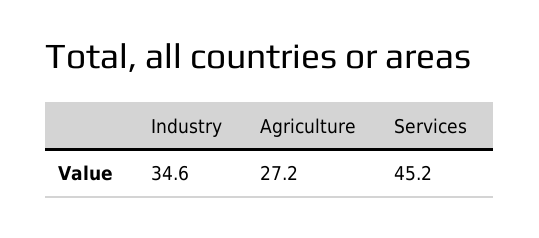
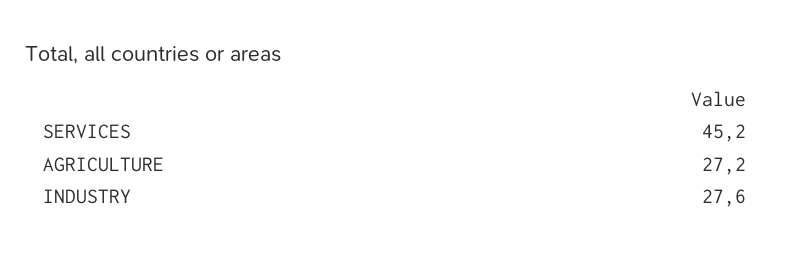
Industry: 34.6 -> 27.6

